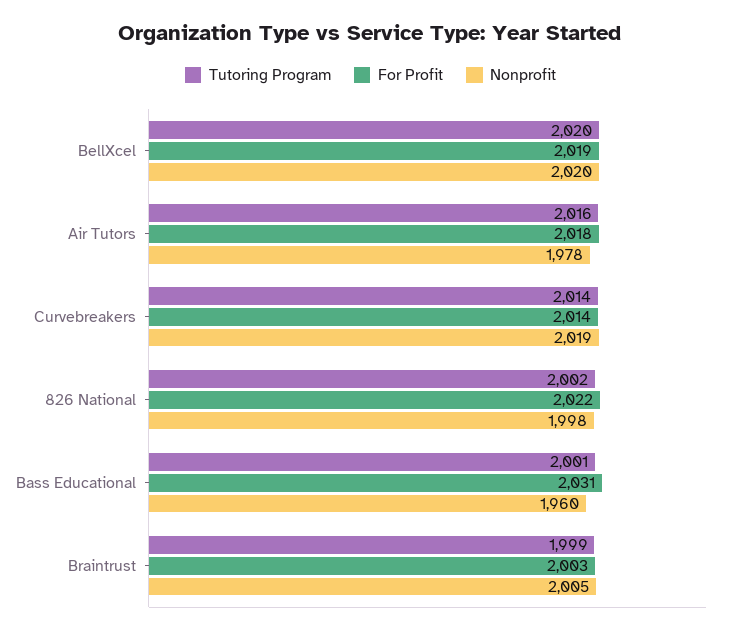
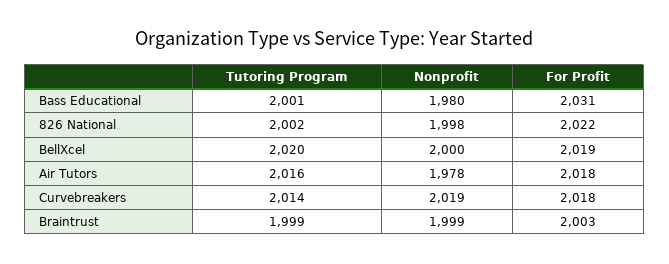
Nonprofit, BellXcel: 2020 -> 2000
For Profit, Curvebreakers: 2014 -> 2018
Nonprofit, Bass Educational: 1960 -> 1980
Nonprofit, Braintrust: 2005 -> 1999

